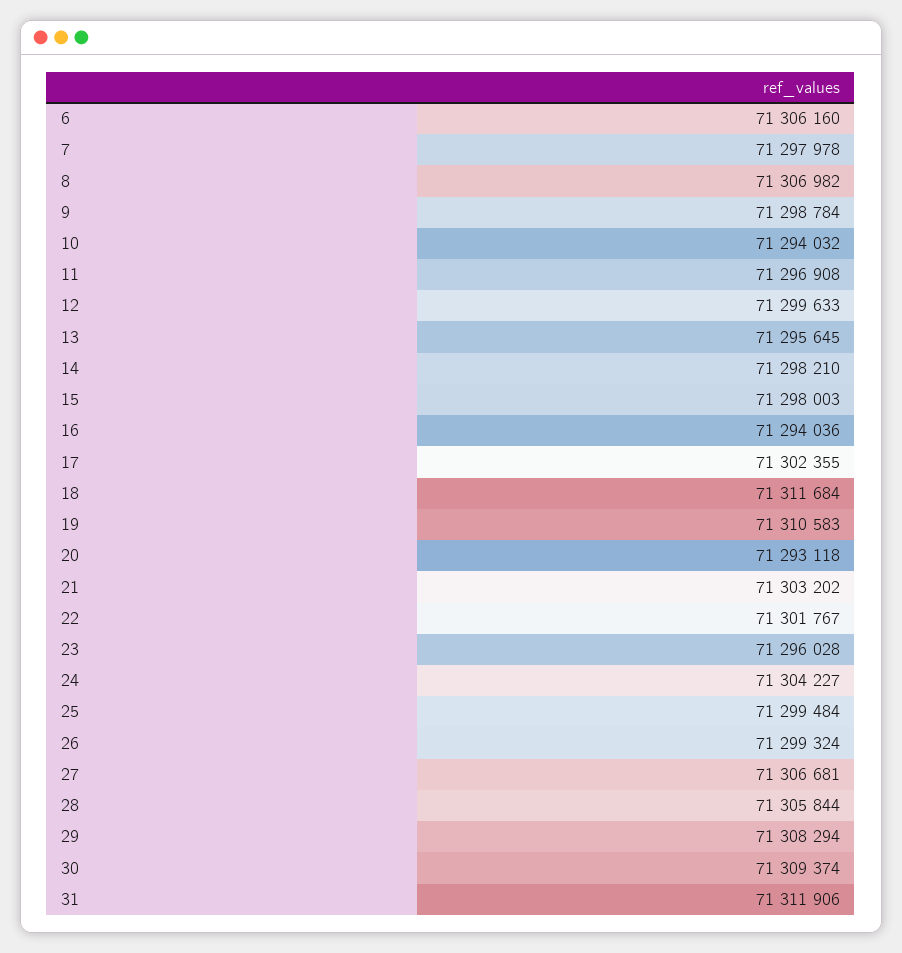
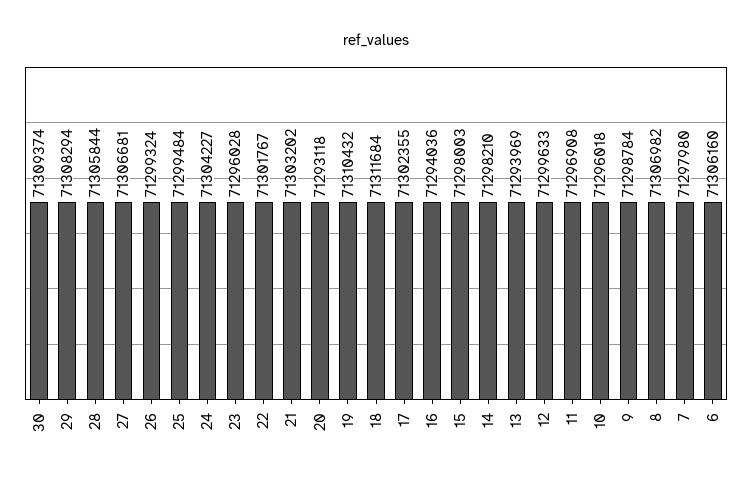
7: 71297978 -> 71297980
10: 71294032 -> 71296018
13: 71295645 -> 71293969
19: 71310583 -> 71310432
31: 71311906 -> none

